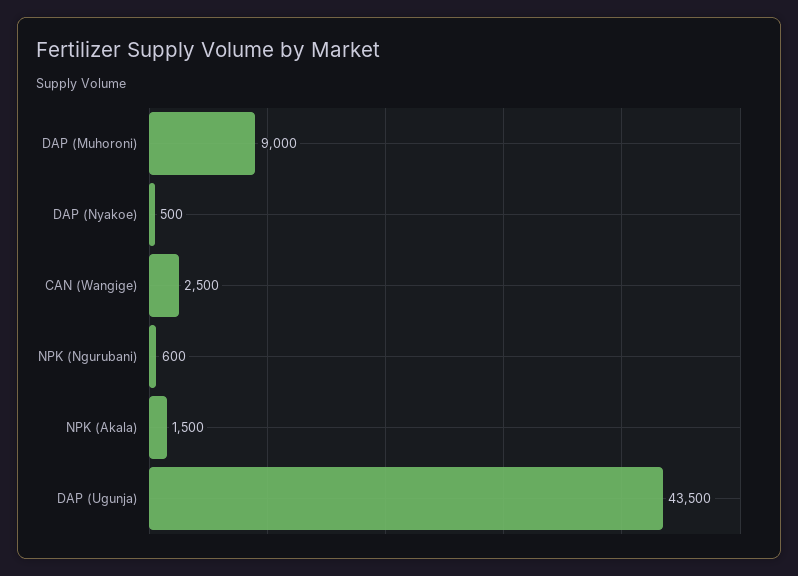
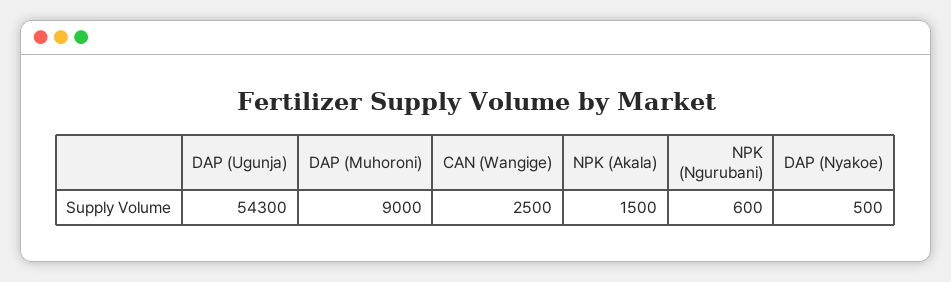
DAP (Ugunja): 43500 -> 54300

